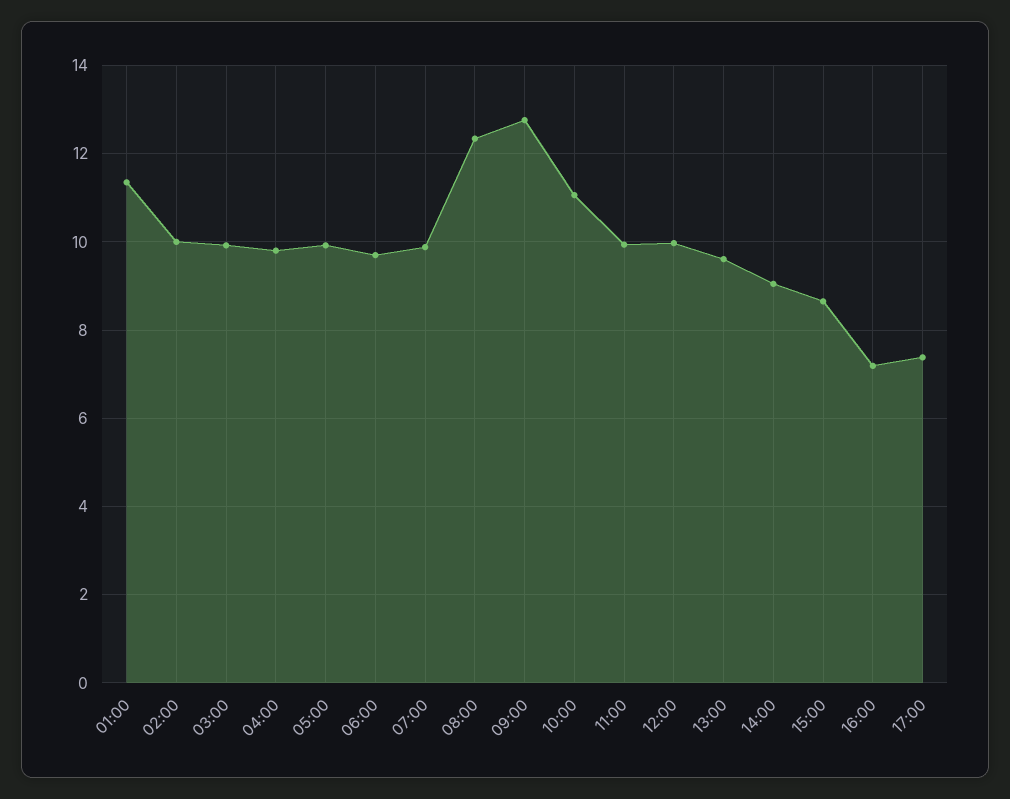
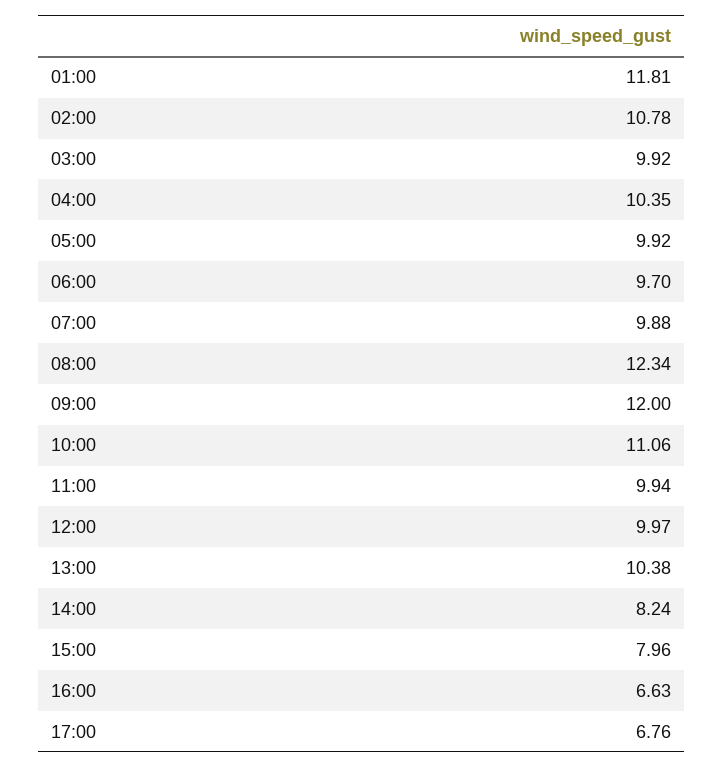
01:00: 11.4 -> 11.81
02:00: 10 -> 10.78
04:00: 9.8 -> 10.35
09:00: 12.8 -> 12
13:00: 9.6 -> 10.38
14:00: 9 -> 8.24
15:00: 8.6 -> 7.96
16:00: 7.2 -> 6.63
17:00: 7.4 -> 6.76

